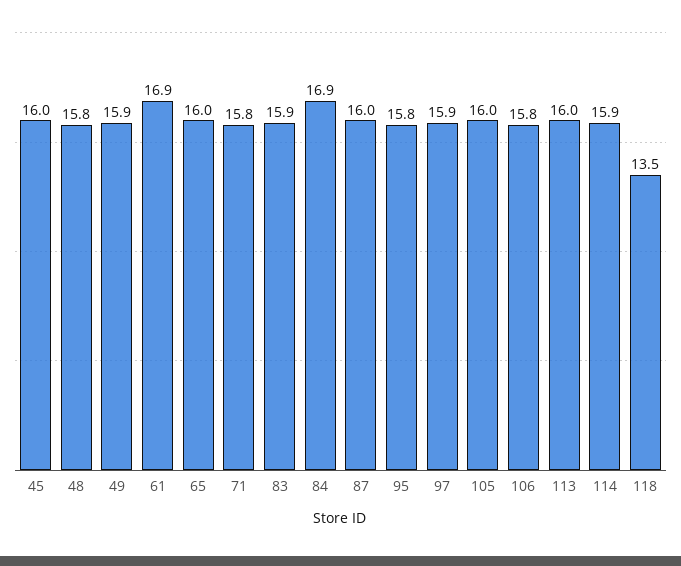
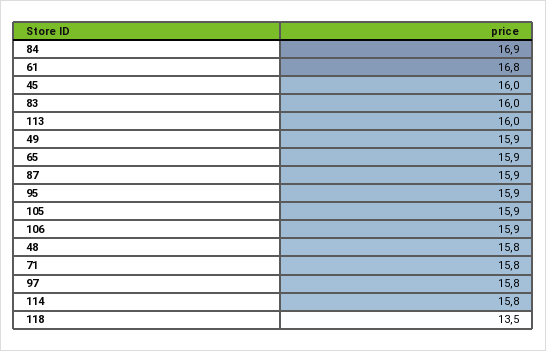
61: 16.9 -> 16.8
65: 16 -> 15.9
83: 15.9 -> 16
87: 16 -> 15.9
95: 15.8 -> 15.9
97: 15.9 -> 15.8
105: 16 -> 15.9
106: 15.8 -> 15.9
114: 15.9 -> 15.8

